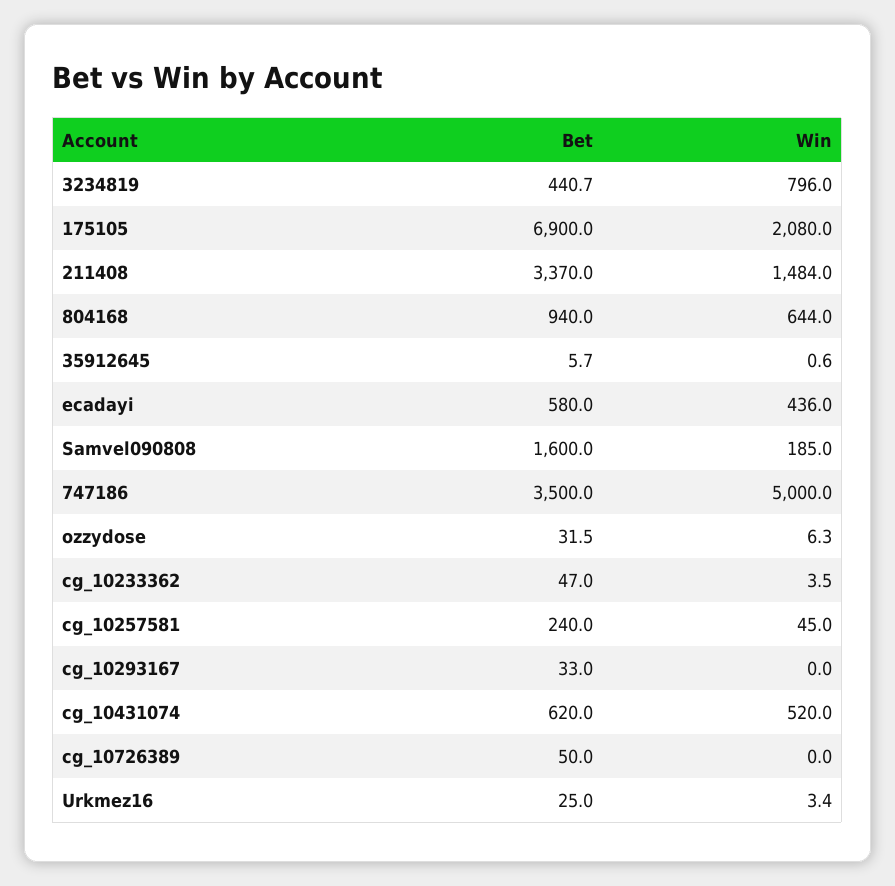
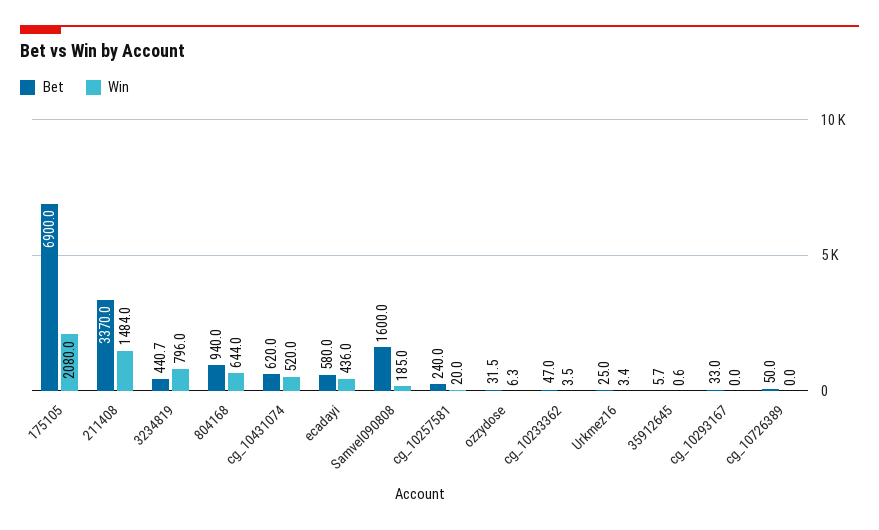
Bet, 747186: 3500 -> none
Win, 747186: 5000 -> none
Win, cg_10257581: 45 -> 20

